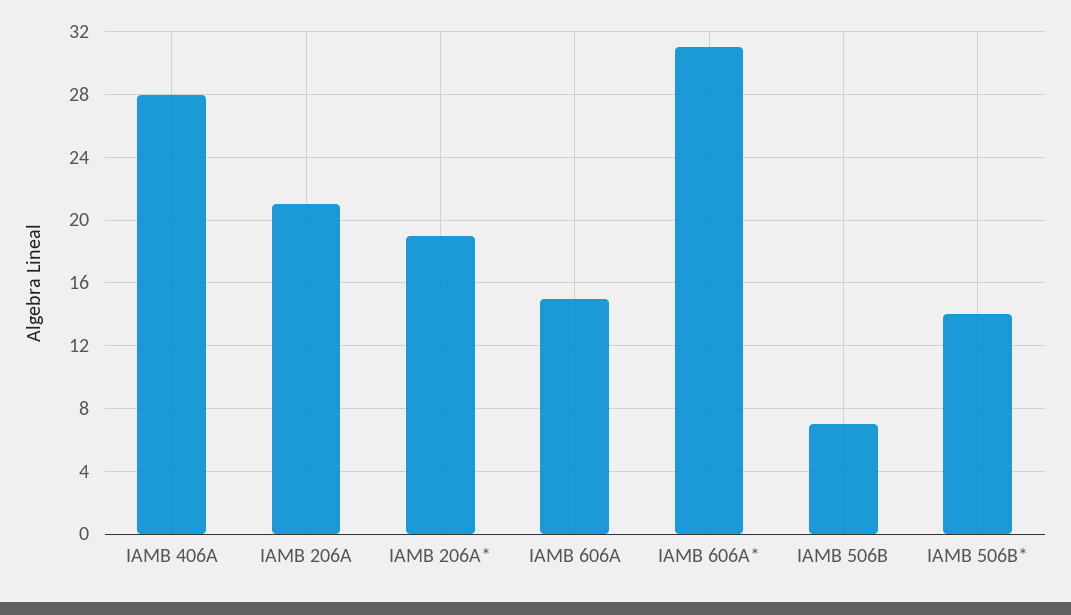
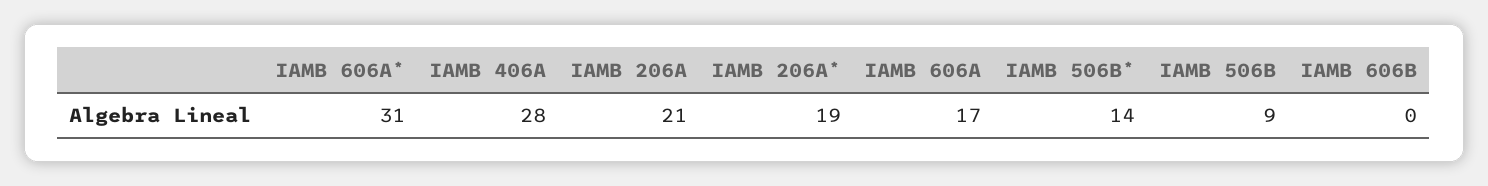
IAMB 606A: 15 -> 17
IAMB 506B: 7 -> 9
IAMB 606B: none -> 0

